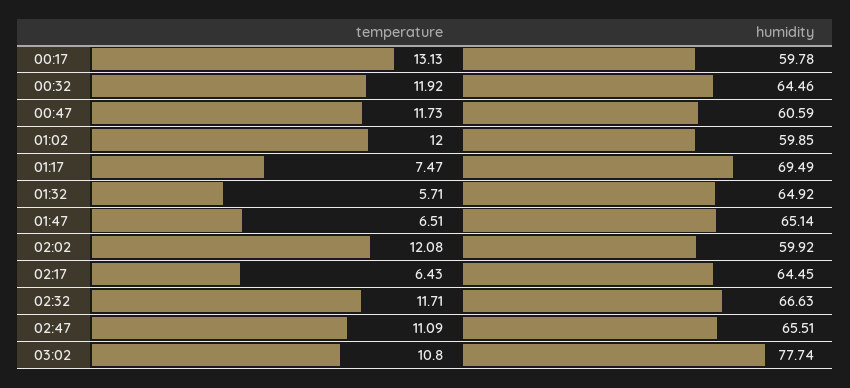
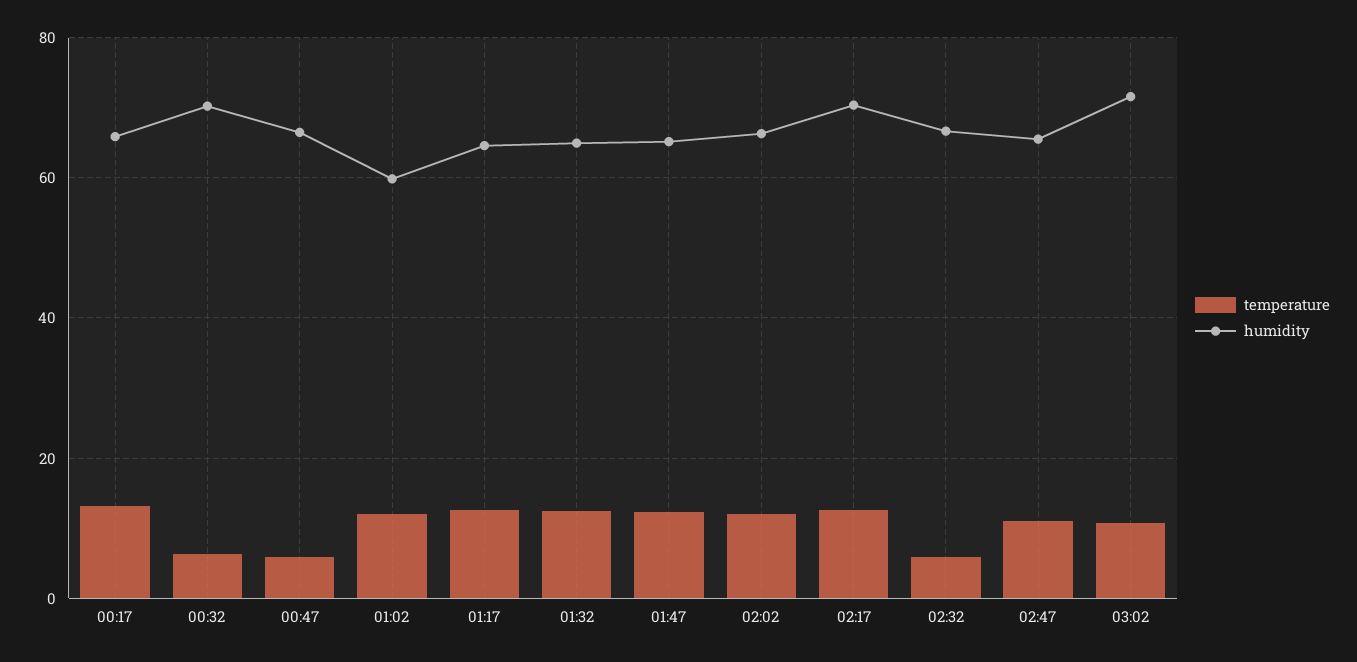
humidity, 00:17: 59.78 -> 66
temperature, 00:32: 11.92 -> 6
humidity, 00:32: 64.46 -> 70
temperature, 00:47: 11.73 -> 6
humidity, 00:47: 60.59 -> 66
temperature, 01:17: 7.47 -> 12
humidity, 01:17: 69.49 -> 64
temperature, 01:32: 5.71 -> 12
temperature, 01:47: 6.51 -> 12
humidity, 02:02: 59.92 -> 66
temperature, 02:17: 6.43 -> 12
humidity, 02:17: 64.45 -> 70
temperature, 02:32: 11.71 -> 6
humidity, 03:02: 77.74 -> 72

